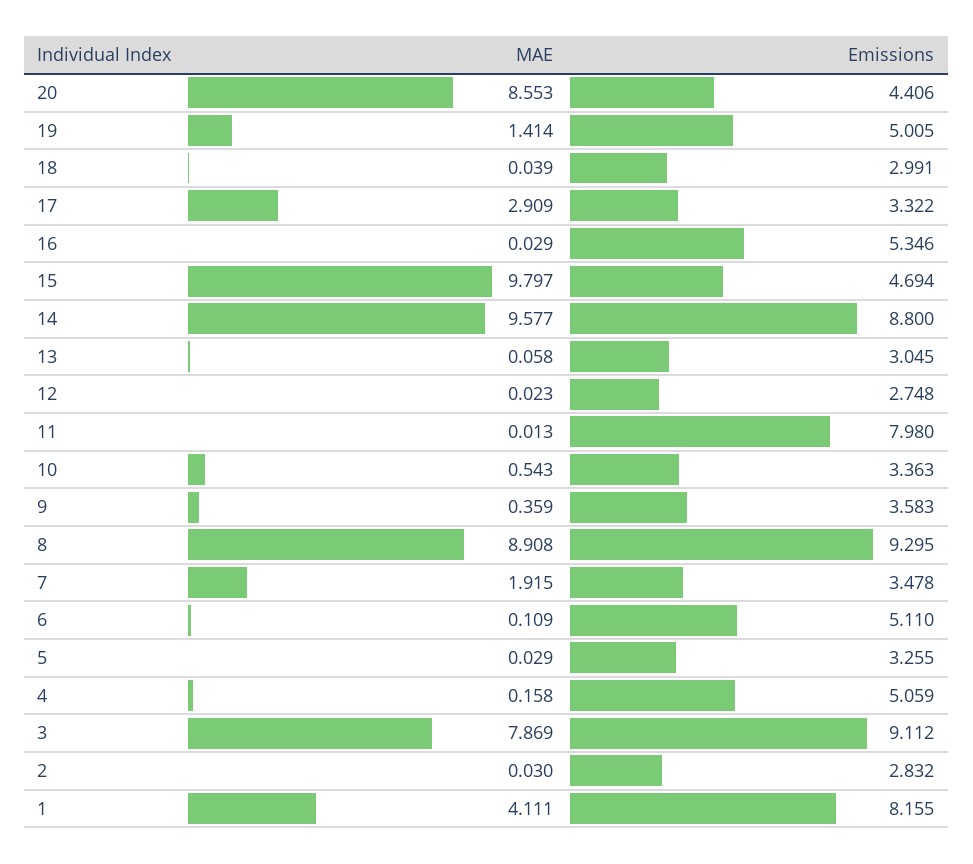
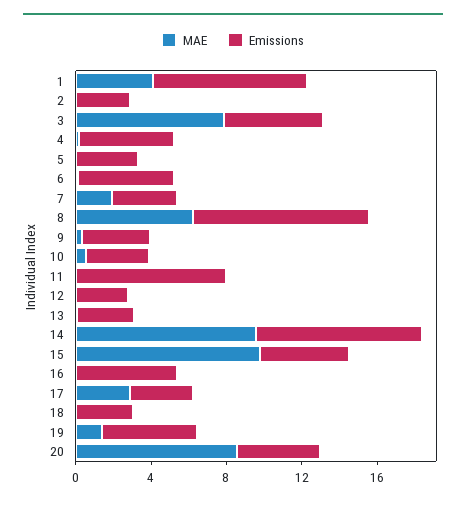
MAE, 8: 8.908 -> 6
Emissions, 3: 9.112 -> 5

